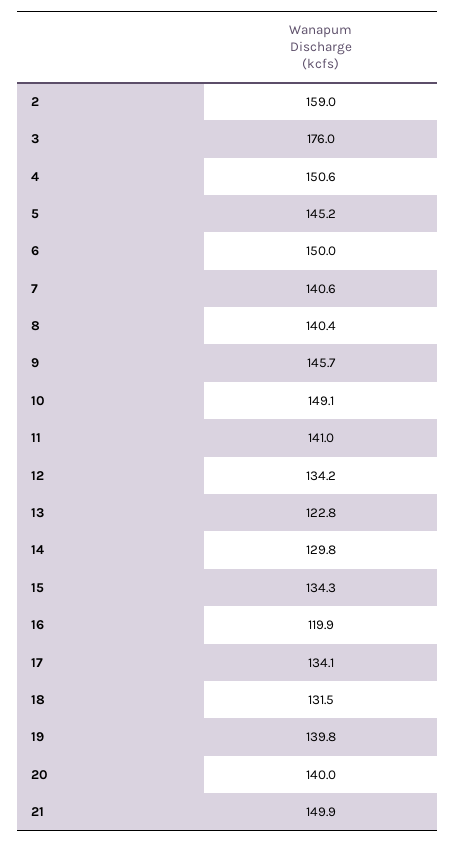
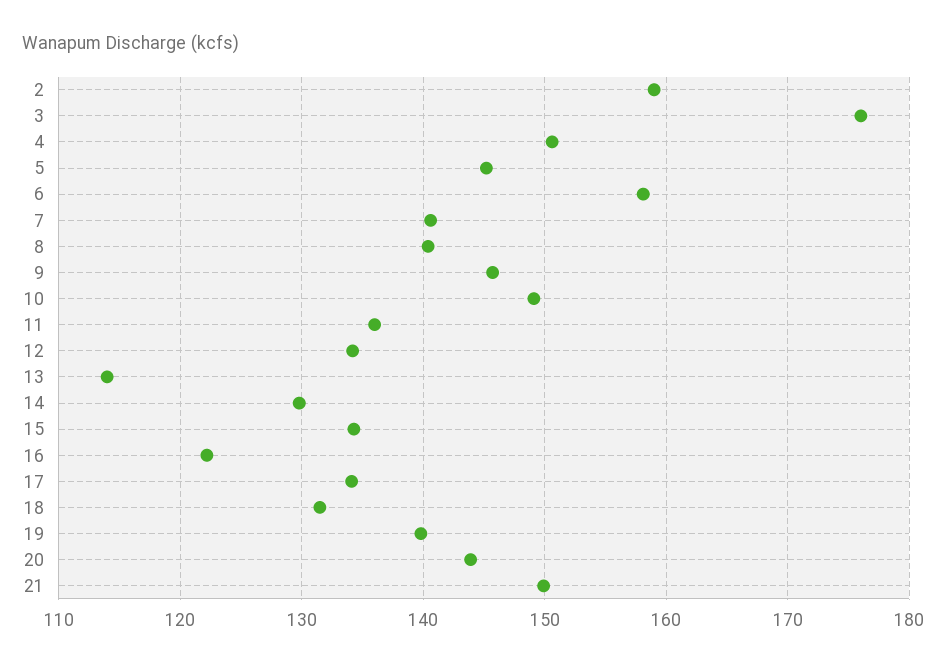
6: 150 -> 158
11: 141 -> 136
13: 122.8 -> 114
16: 119.9 -> 122
20: 140 -> 144

